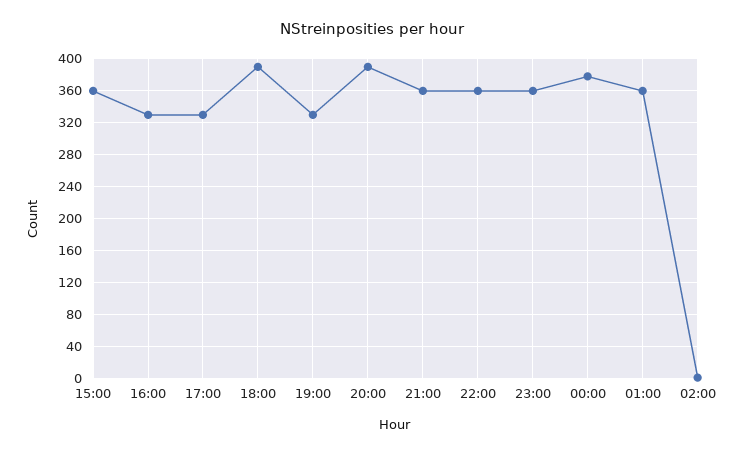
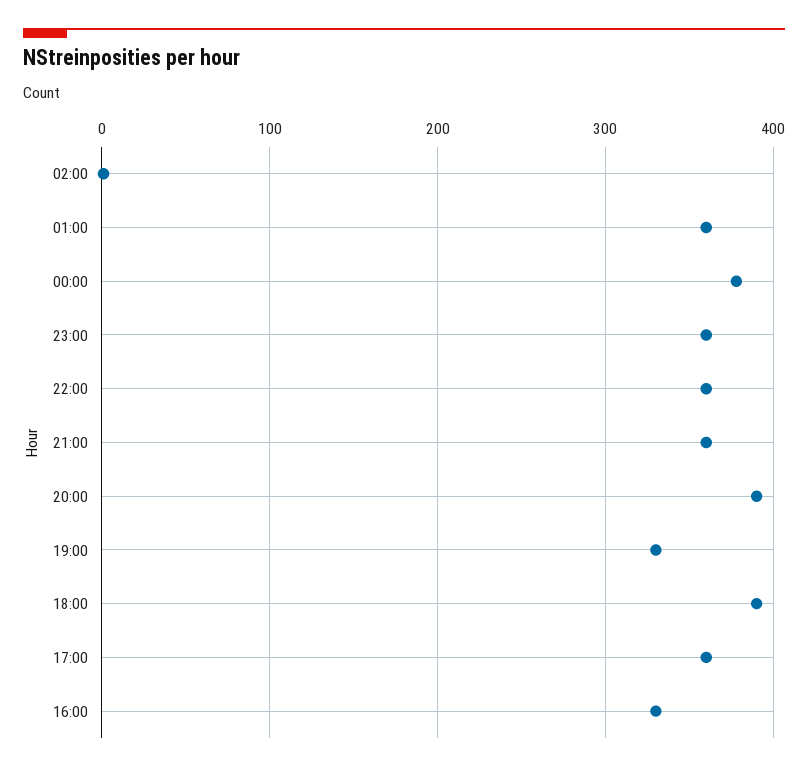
15:00: 360 -> none
17:00: 330 -> 360

